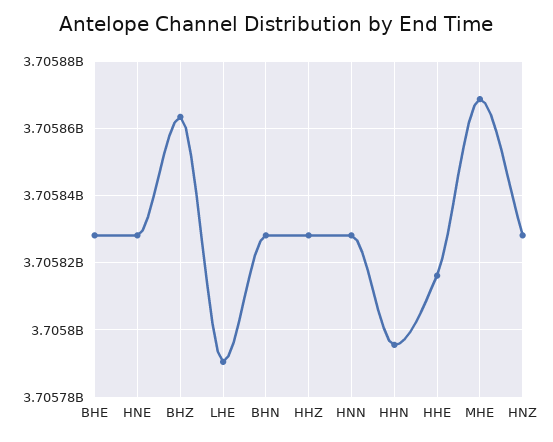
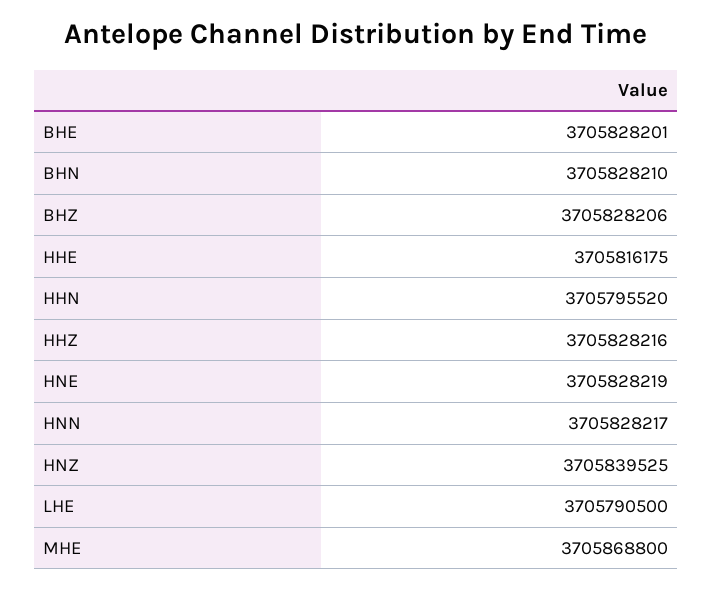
BHZ: 3705864000 -> 3705828206
HNZ: 3705828000 -> 3705839525

